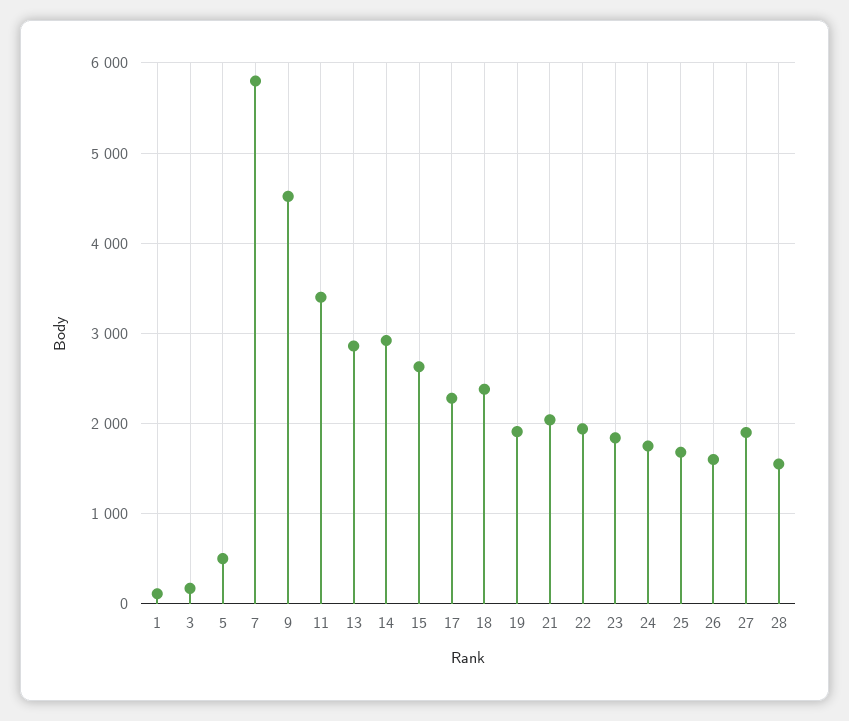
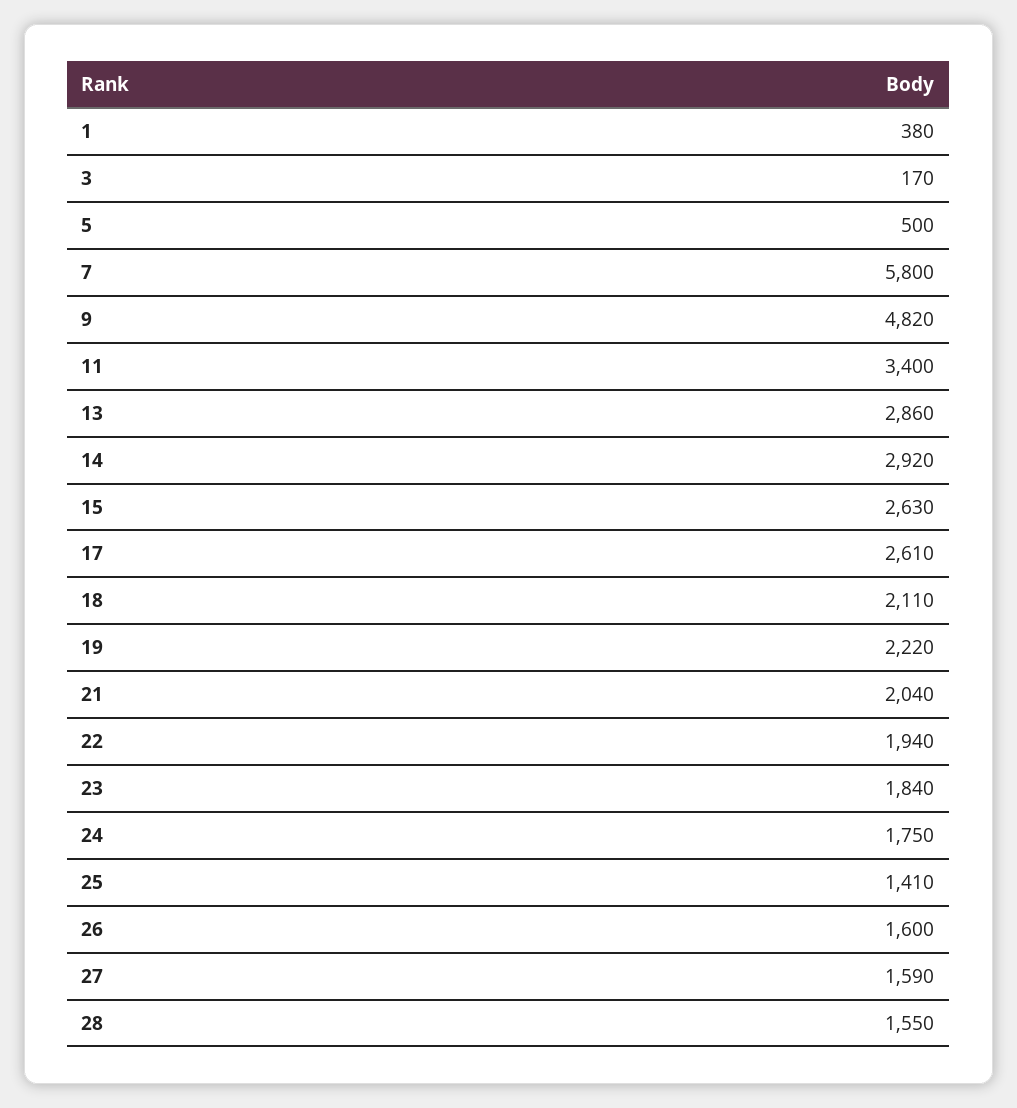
1: 100 -> 380
9: 4500 -> 4820
17: 2300 -> 2610
18: 2400 -> 2110
19: 1900 -> 2220
25: 1700 -> 1410
27: 1900 -> 1590

